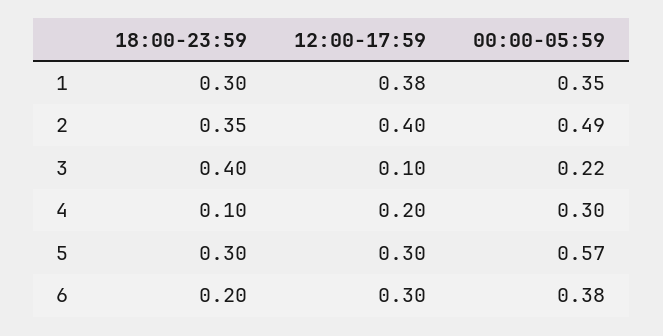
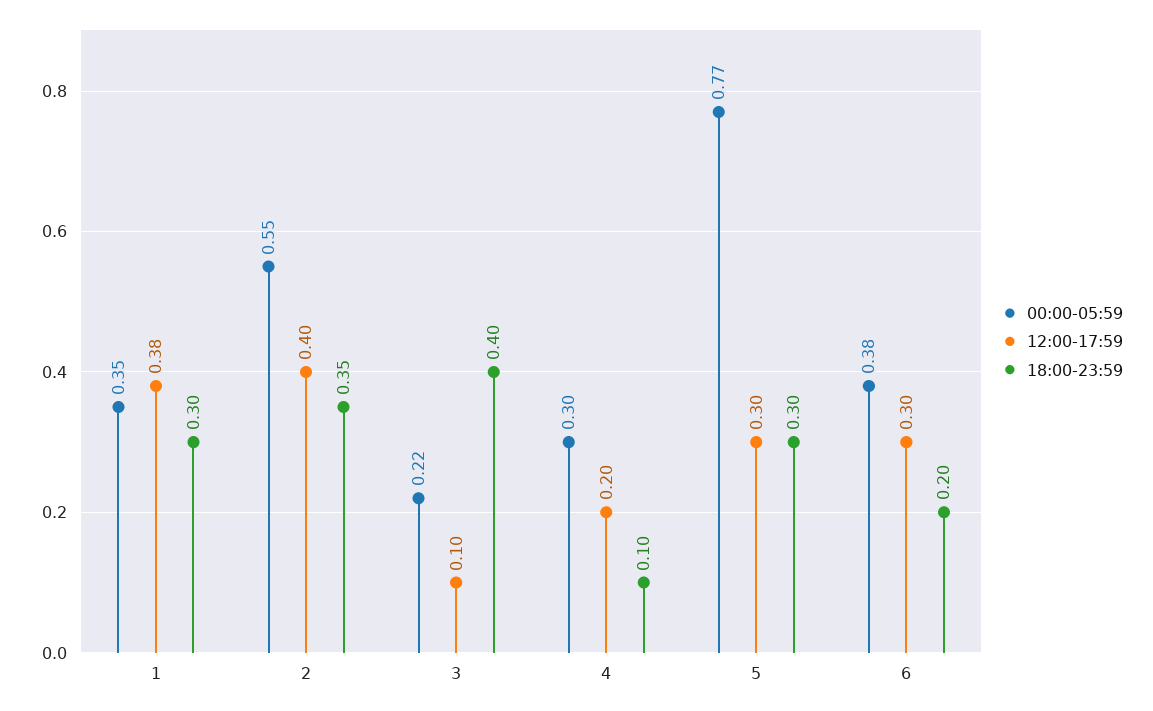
00:00-05:59, 2: 0.49 -> 0.55
00:00-05:59, 5: 0.57 -> 0.77

